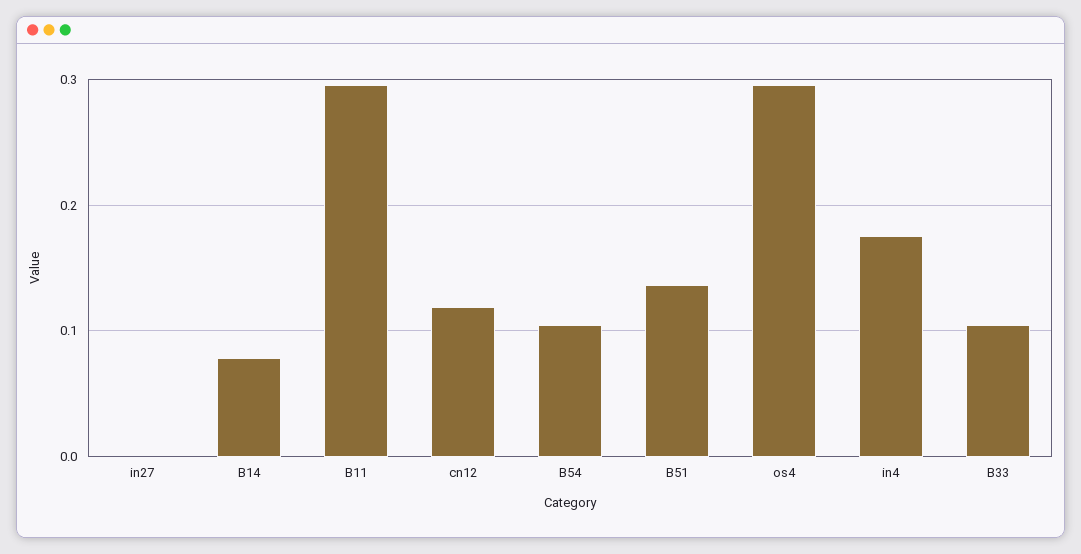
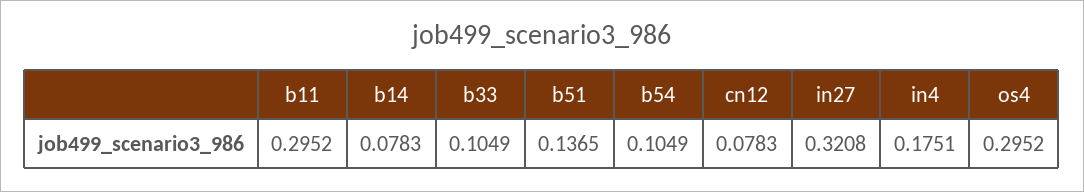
in27: 0 -> 0.3208
cn12: 0.12 -> 0.0783

